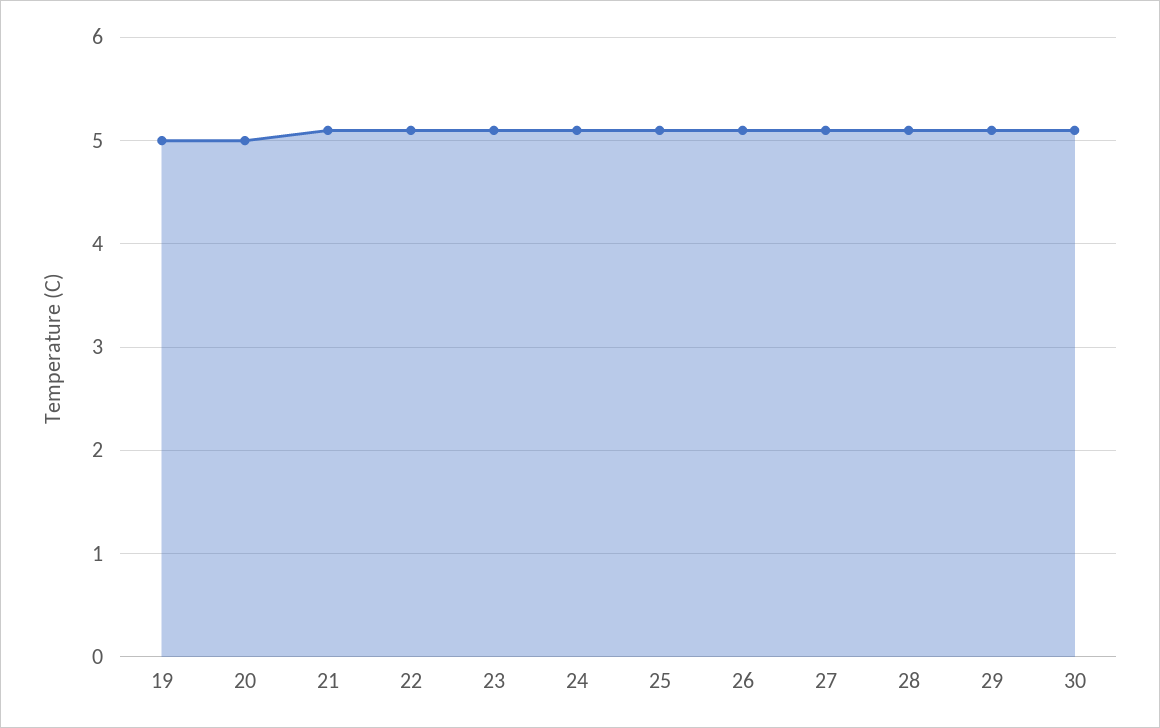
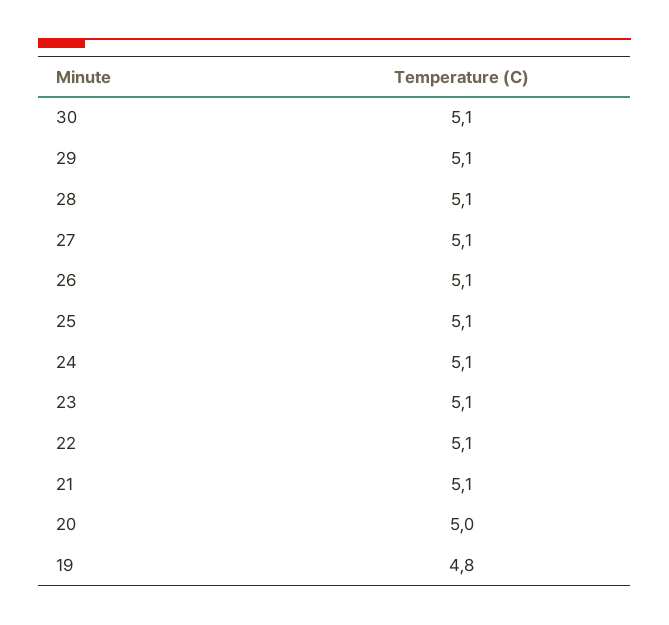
19: 5 -> 4.8

